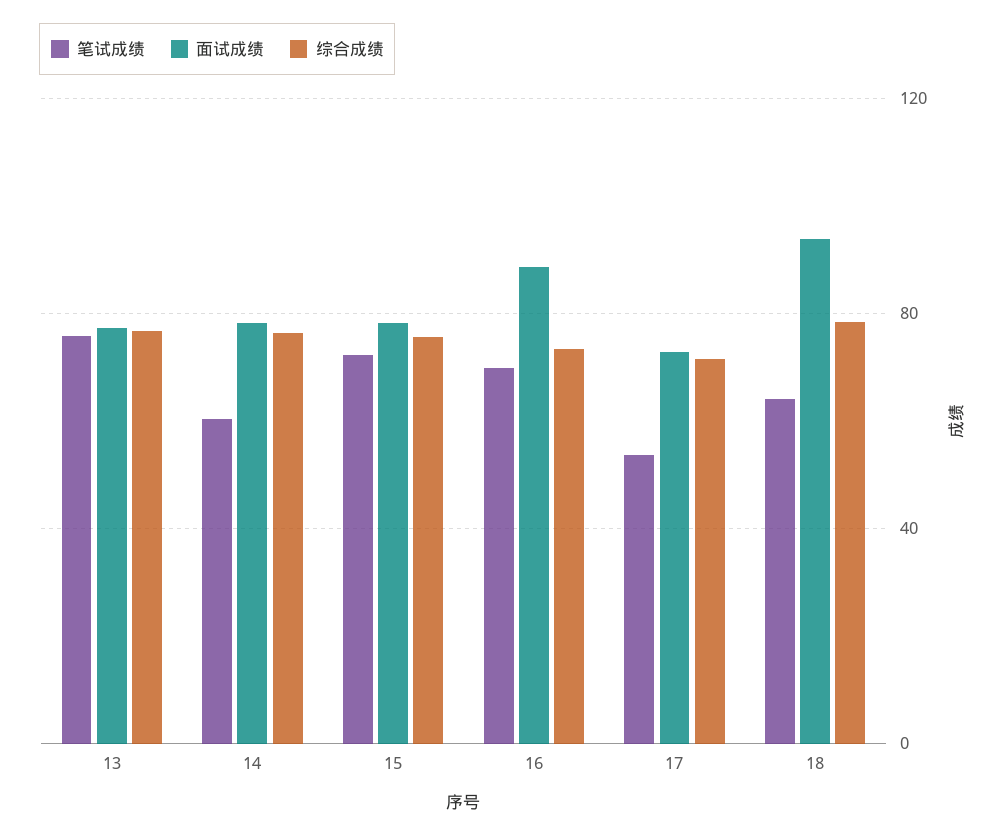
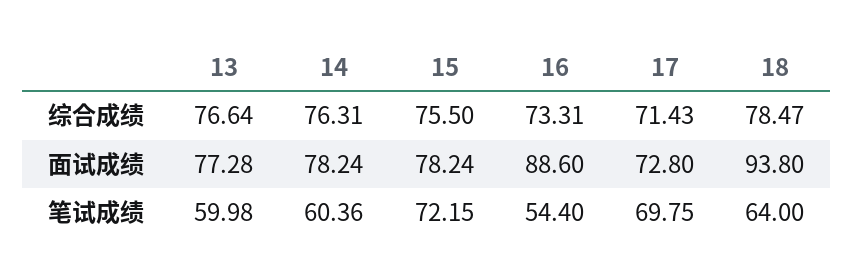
笔试成绩, 13: 75 -> 59.98
笔试成绩, 16: 70 -> 54.4
笔试成绩, 17: 55 -> 69.75

